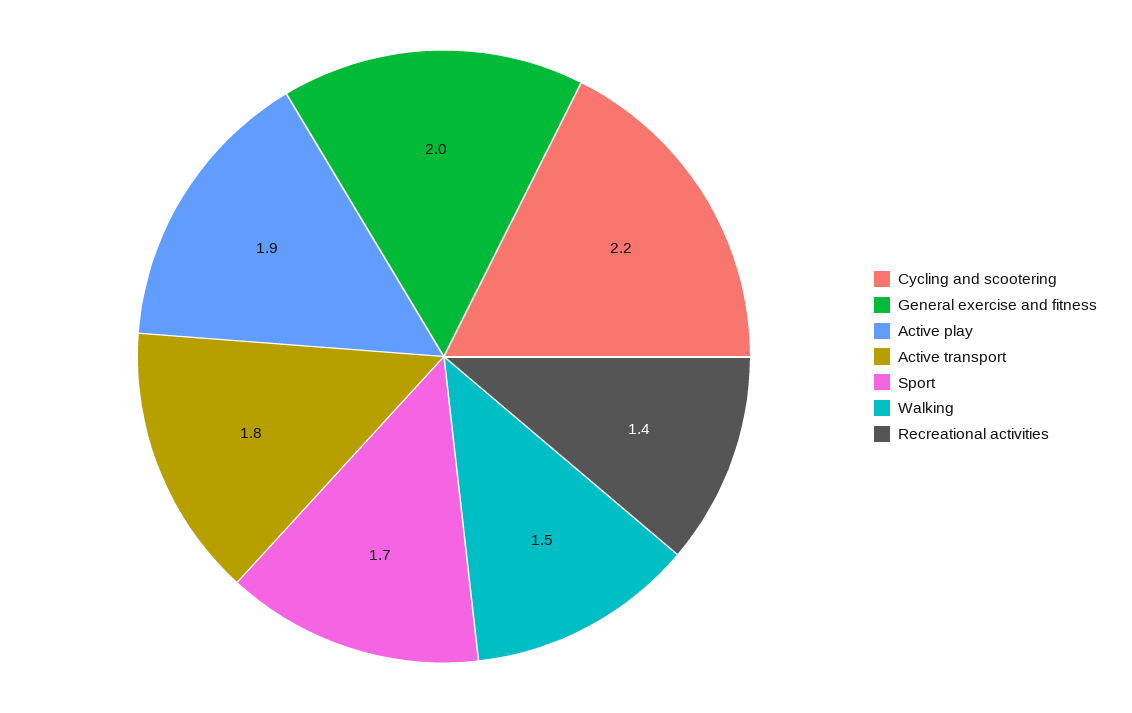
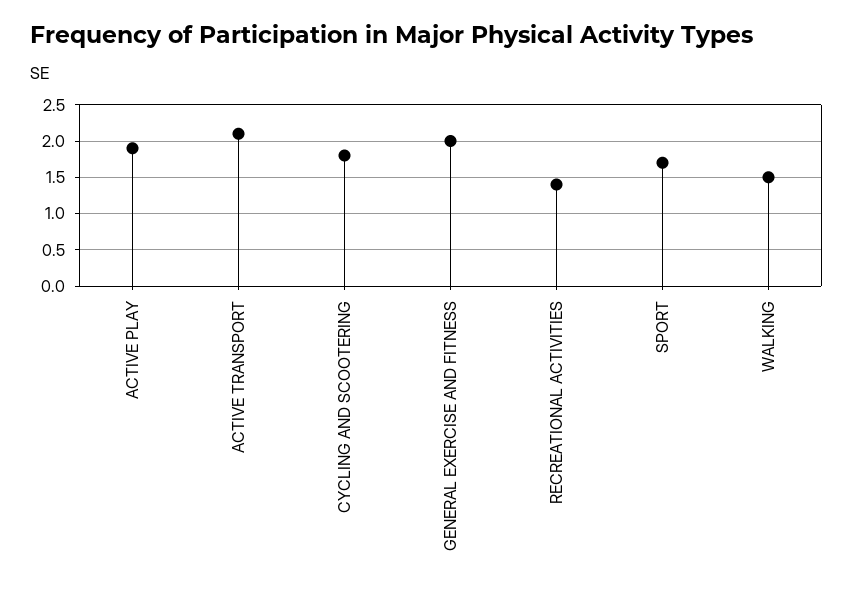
Cycling and scootering: 2.2 -> 1.8
Active transport: 1.8 -> 2.1

